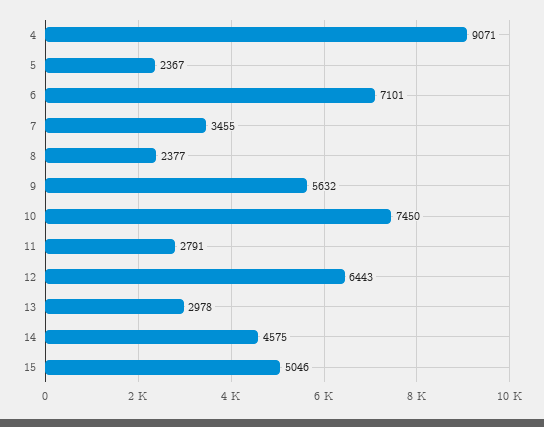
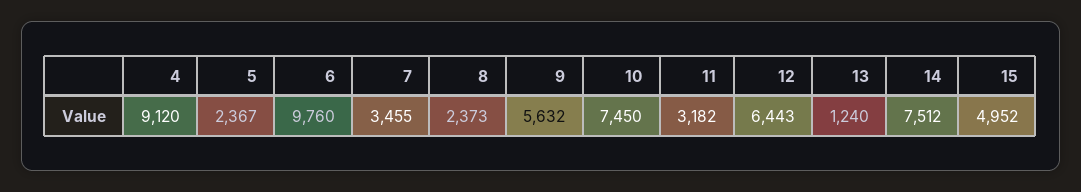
4: 9071 -> 9120
6: 7101 -> 9760
8: 2377 -> 2373
11: 2791 -> 3182
13: 2978 -> 1240
14: 4575 -> 7512
15: 5046 -> 4952

